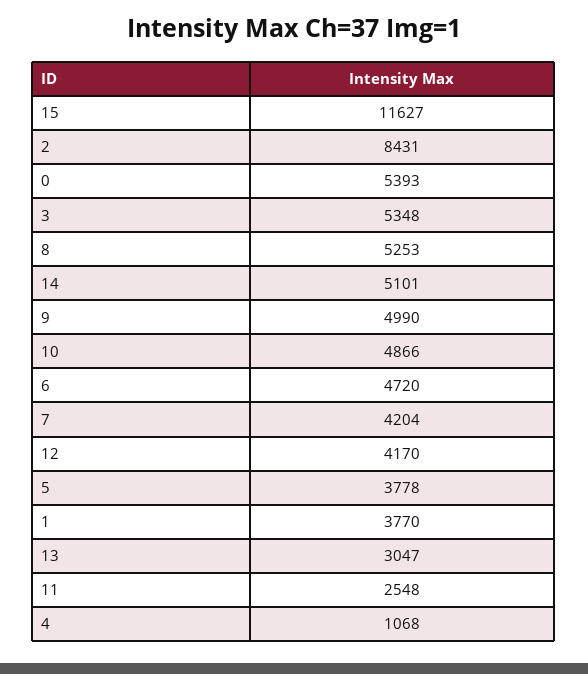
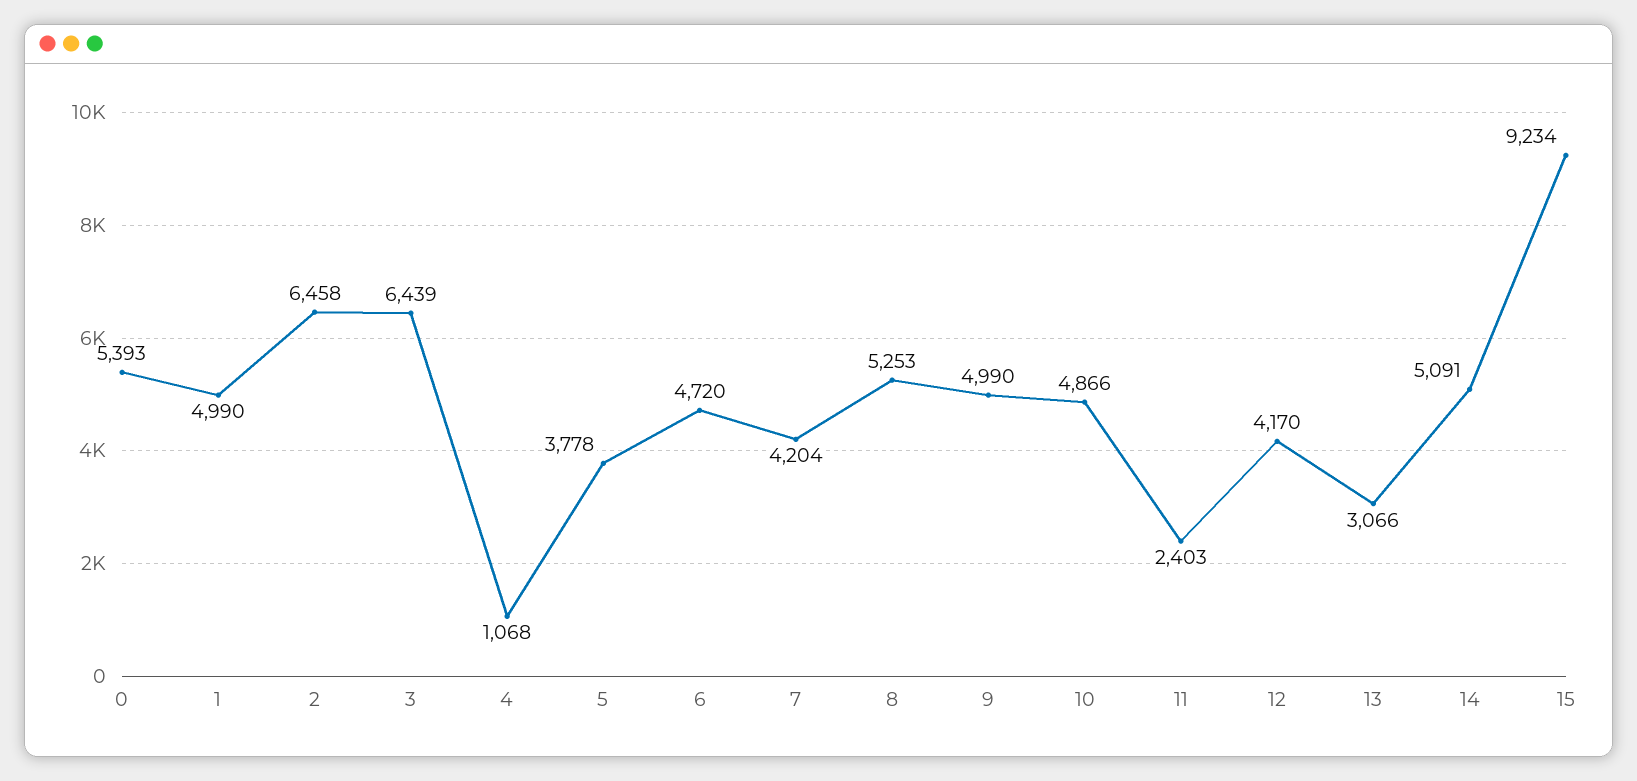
15: 11627 -> 9234
2: 8431 -> 6458
3: 5348 -> 6439
14: 5101 -> 5091
1: 3770 -> 4990
13: 3047 -> 3066
11: 2548 -> 2403

